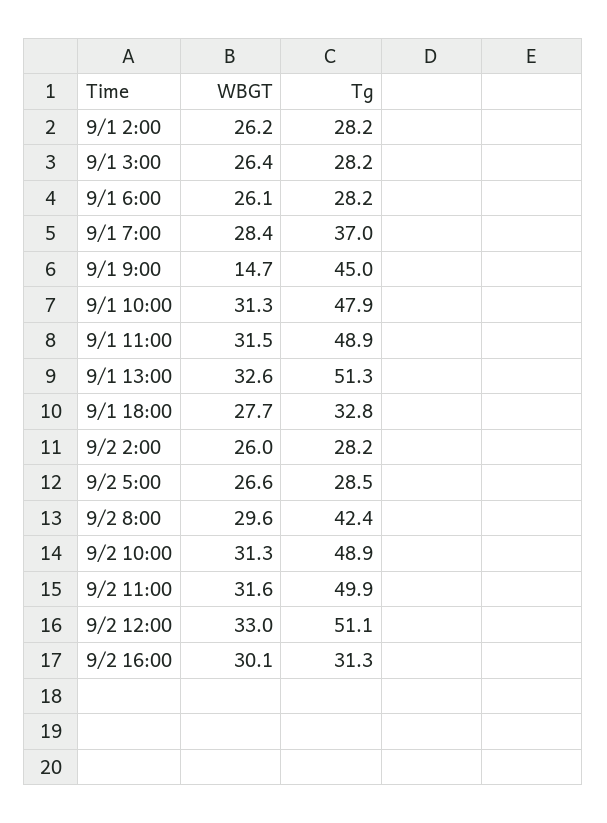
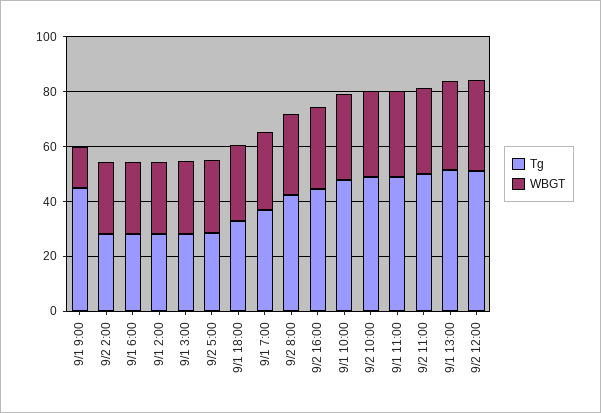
Tg, 9/2 16:00: 31.3 -> 45

